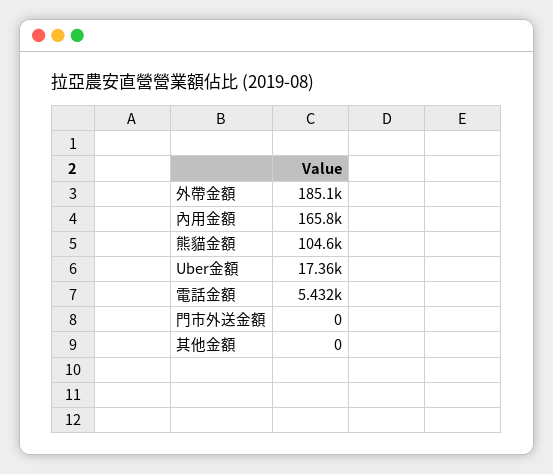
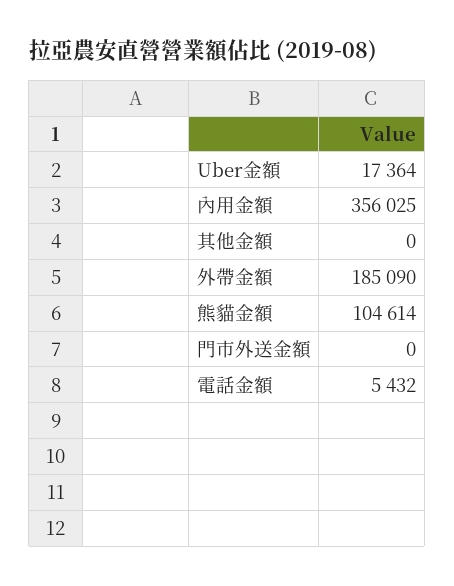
內用金額: 165800 -> 356025

